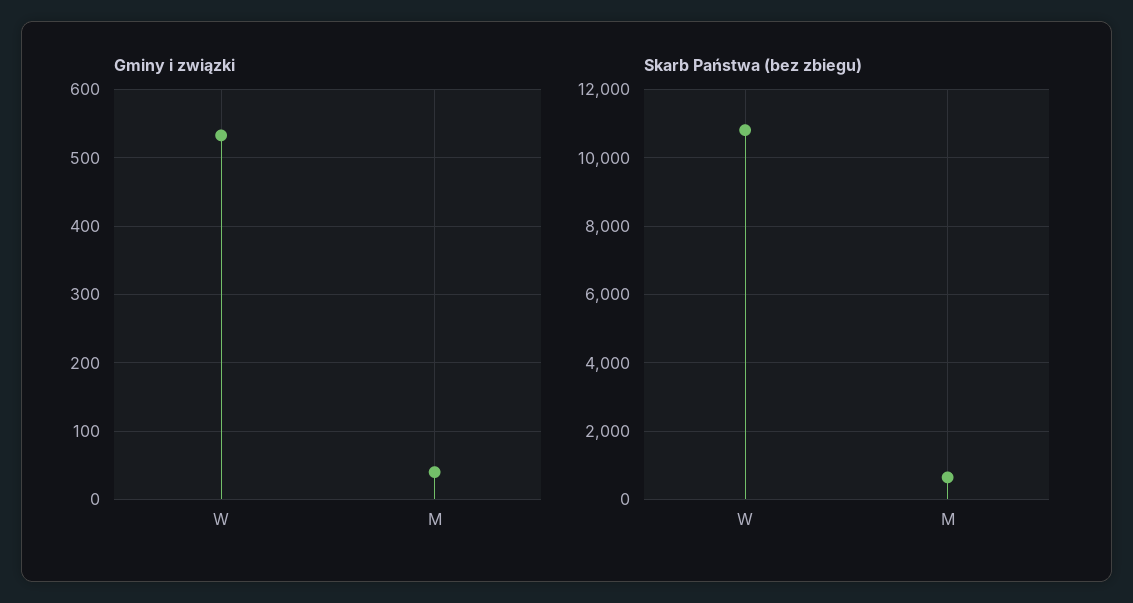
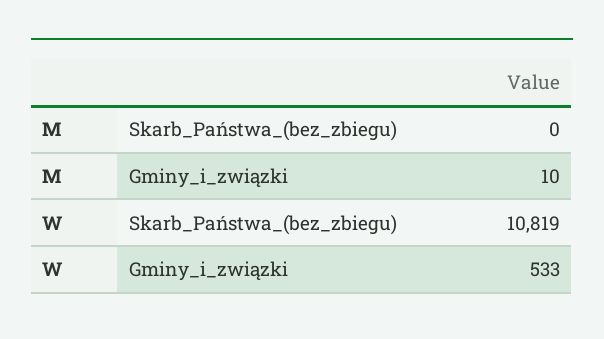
Gminy i związki, M: 40 -> 10
Skarb Państwa (bez zbiegu), M: 600 -> 0

